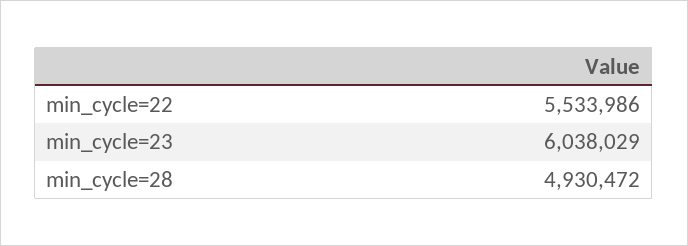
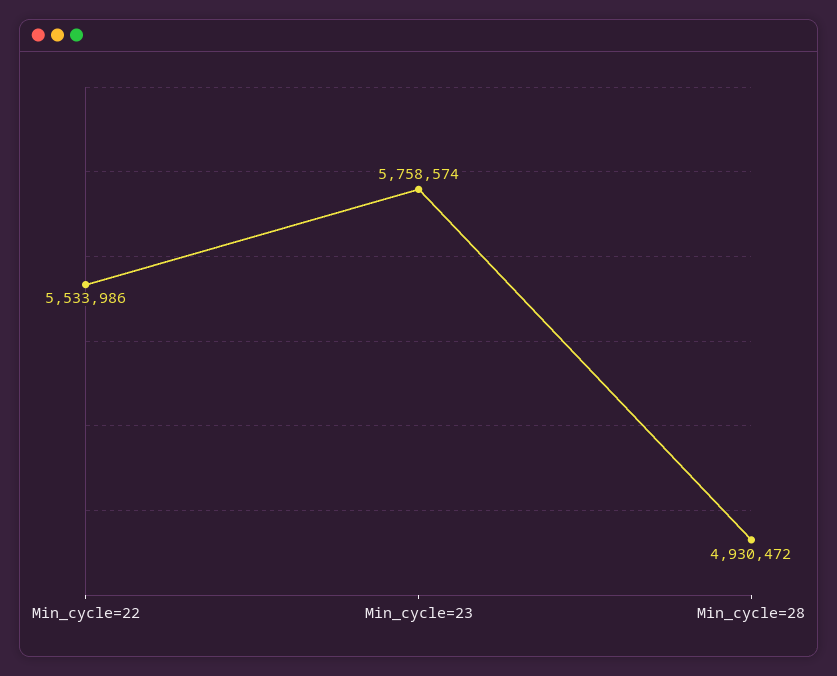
min_cycle=23: 6038029 -> 5758574

